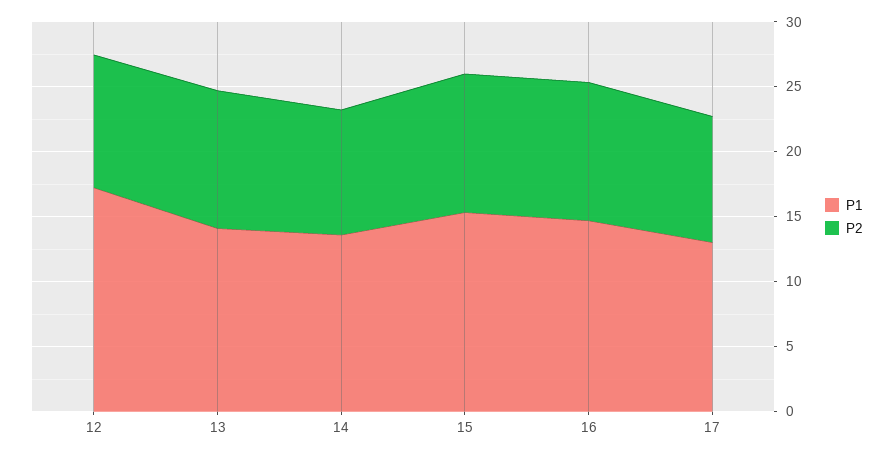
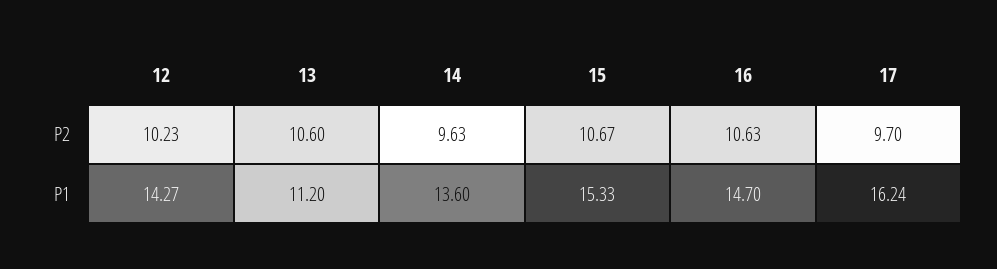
P1, 12: 17 -> 14.27
P1, 13: 14 -> 11.2
P1, 17: 13 -> 16.24

